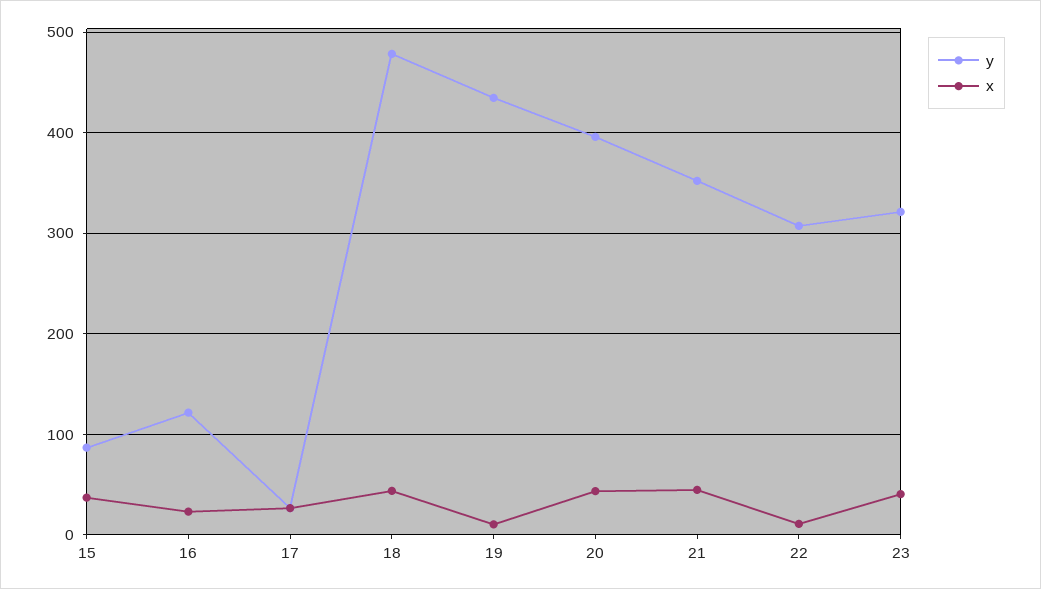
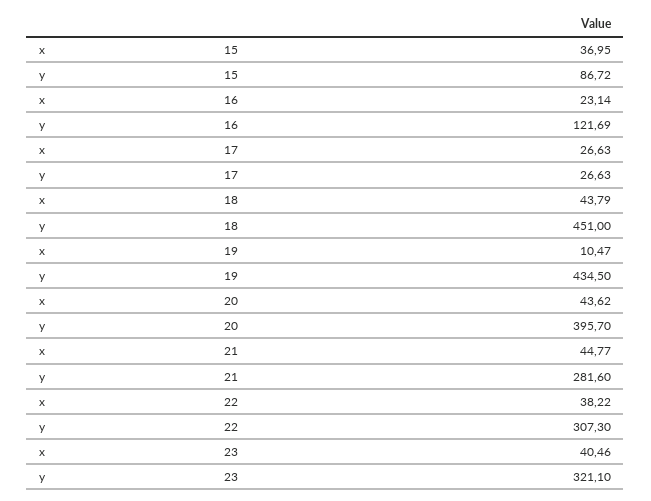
y, 18: 480 -> 451
y, 21: 350 -> 281.6
x, 22: 10 -> 38.22

